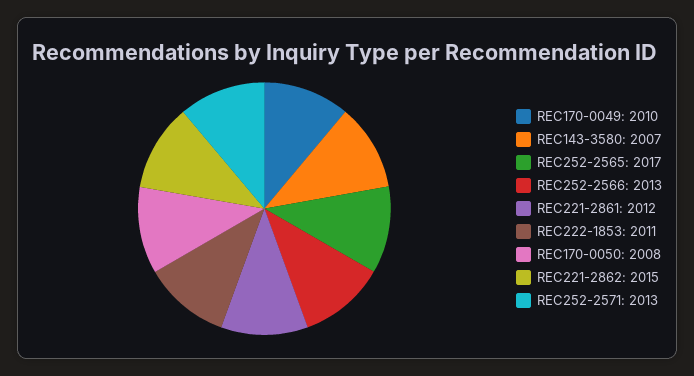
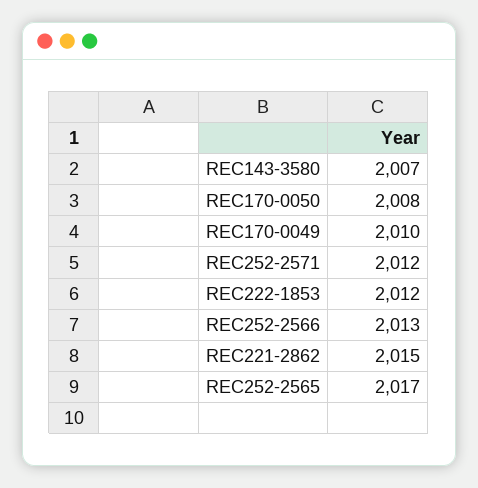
REC221-2861: 2012 -> none
REC222-1853: 2011 -> 2012
REC252-2571: 2013 -> 2012

